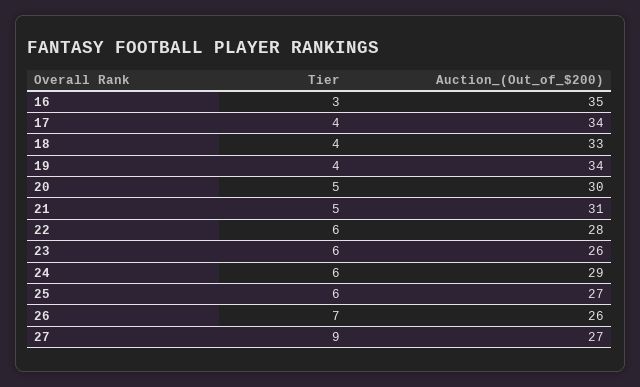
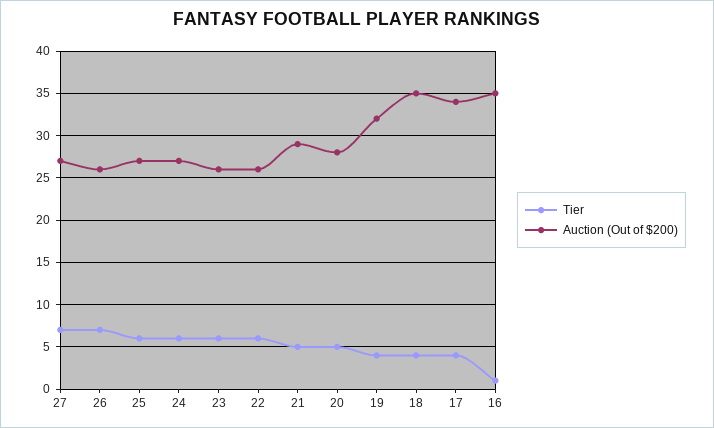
Tier, 16: 3 -> 1
Auction_(Out_of_$200), 18: 33 -> 35
Auction_(Out_of_$200), 19: 34 -> 32
Auction_(Out_of_$200), 20: 30 -> 28
Auction_(Out_of_$200), 21: 31 -> 29
Auction_(Out_of_$200), 22: 28 -> 26
Auction_(Out_of_$200), 24: 29 -> 27
Tier, 27: 9 -> 7

